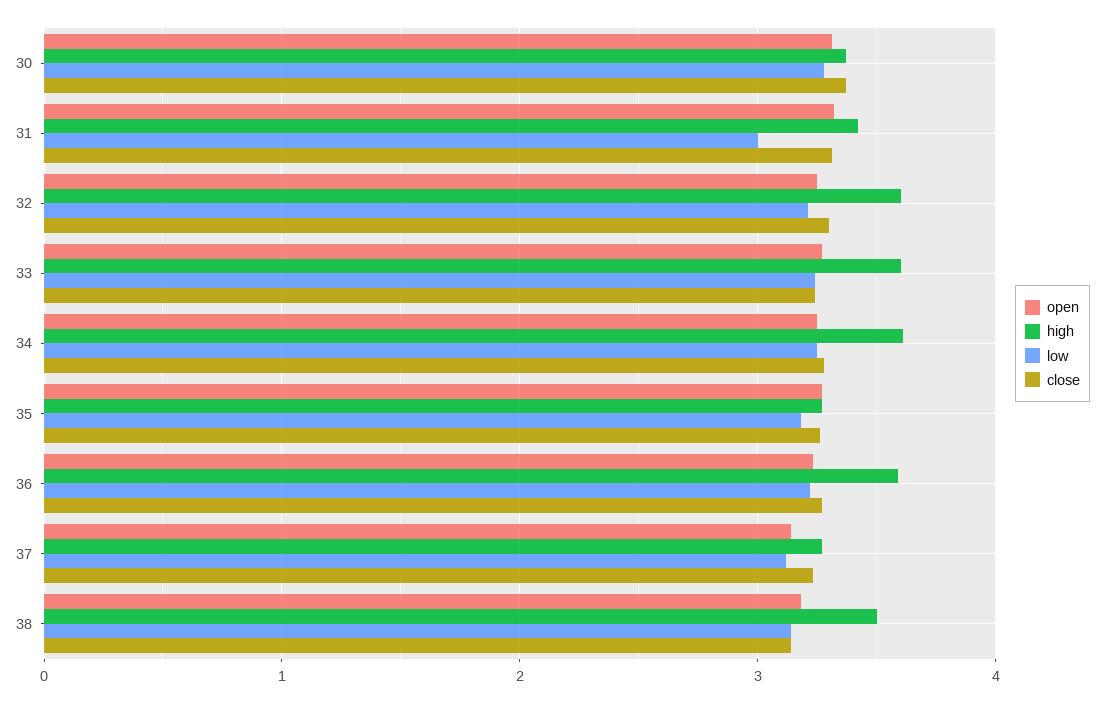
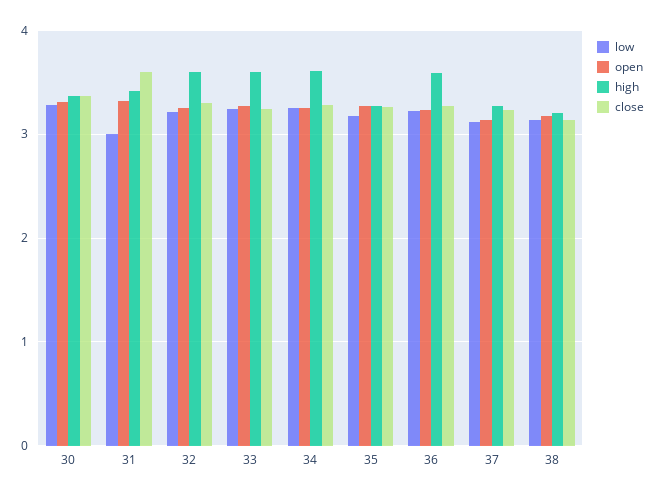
close, 31: 3.3 -> 3.6
high, 38: 3.5 -> 3.2

